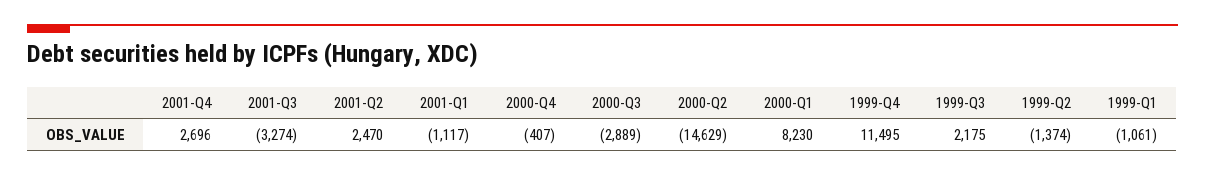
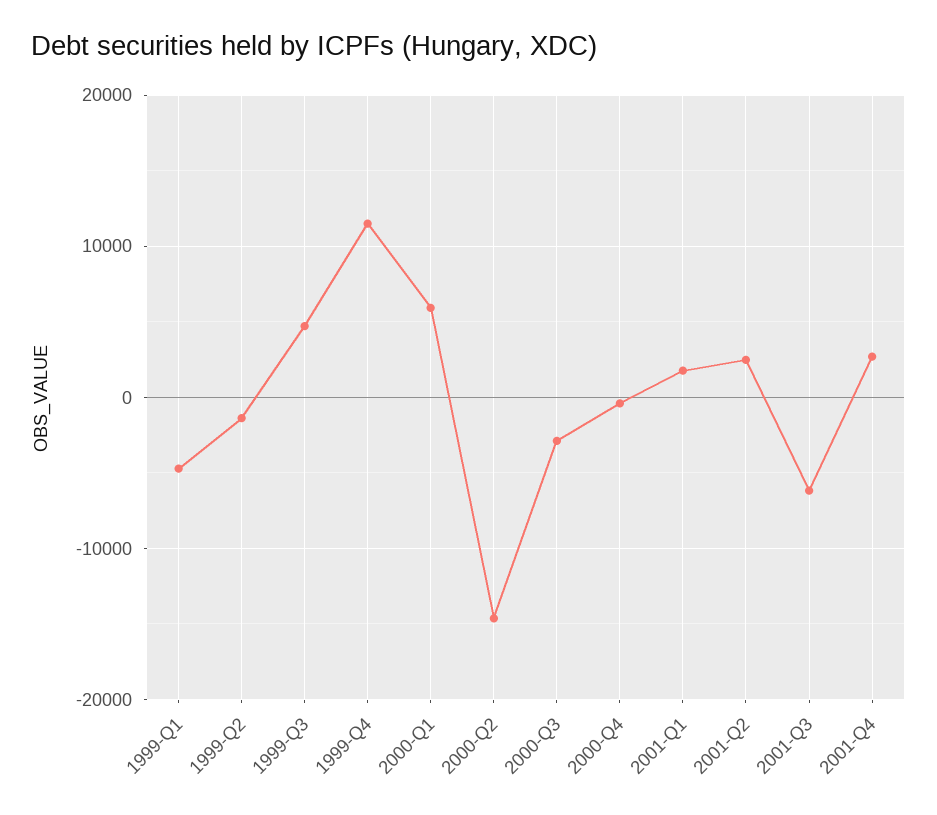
2001-Q3: -3274 -> -6000
2001-Q1: -1117 -> 2000
2000-Q1: 8230 -> 6000
1999-Q3: 2175 -> 5000
1999-Q1: -1061 -> -5000

